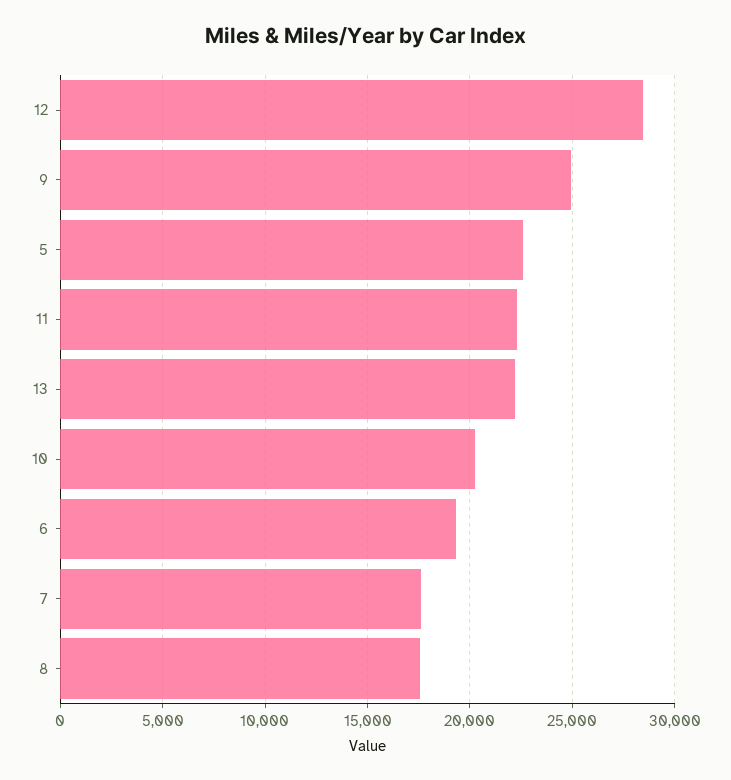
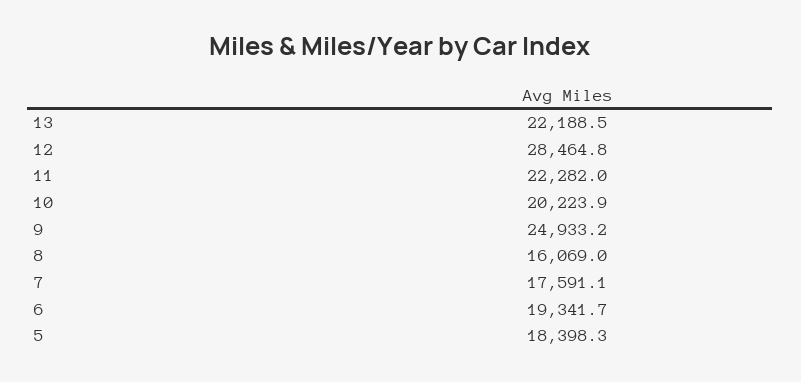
5: 22500 -> 18398.3
8: 17500 -> 16069

